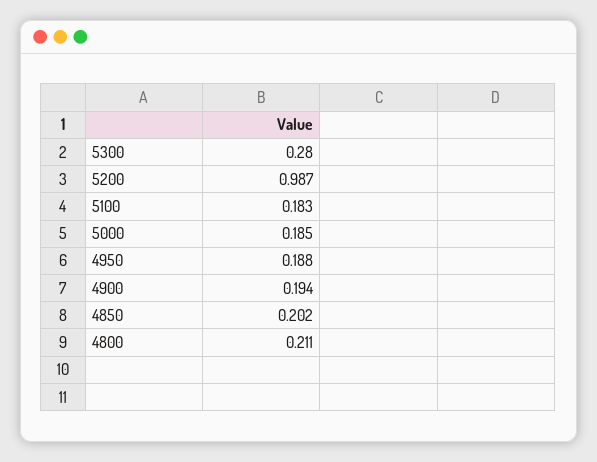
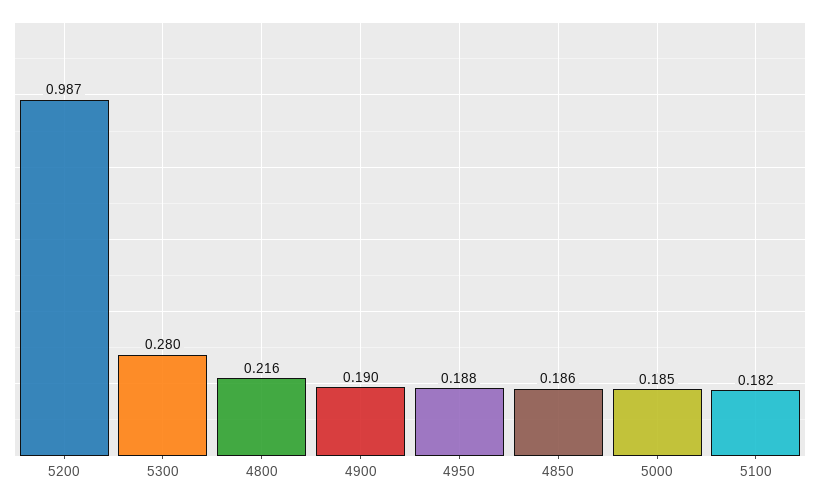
5100: 0.183 -> 0.182
4900: 0.194 -> 0.19
4850: 0.202 -> 0.186
4800: 0.211 -> 0.216

